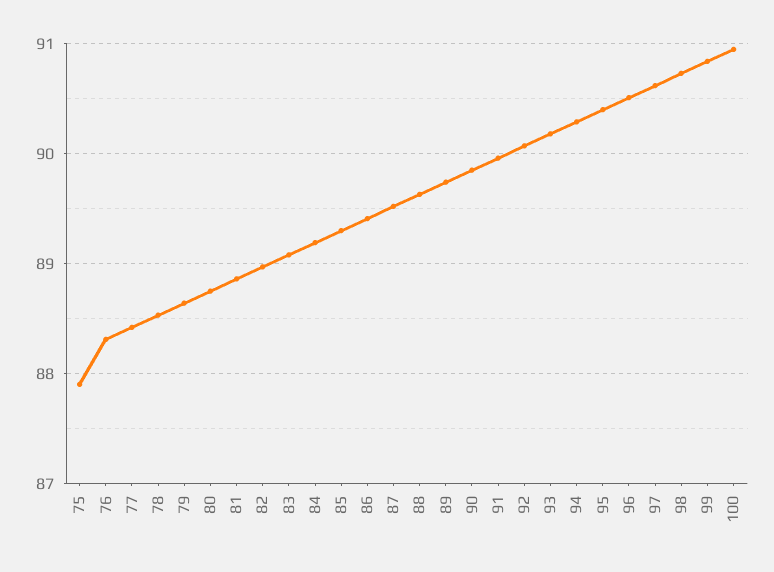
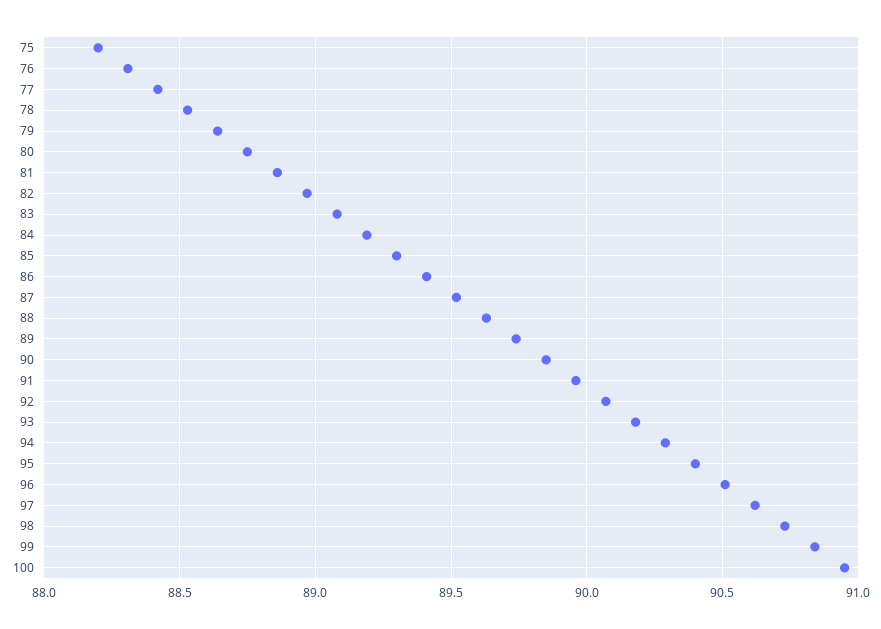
75: 87.9 -> 88.2

